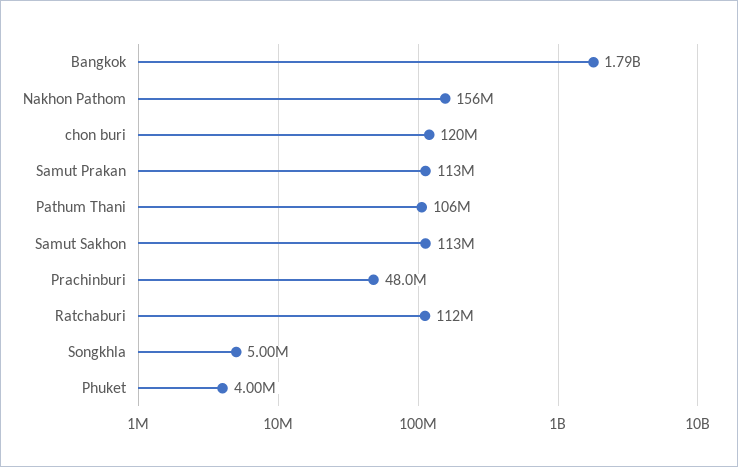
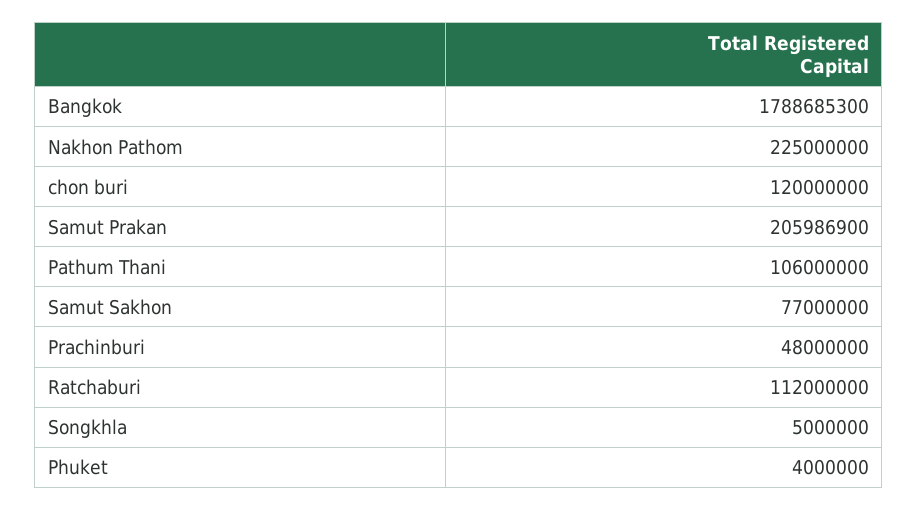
Nakhon Pathom: 156000000 -> 225000000
Samut Prakan: 113000000 -> 205986900
Samut Sakhon: 113000000 -> 77000000

